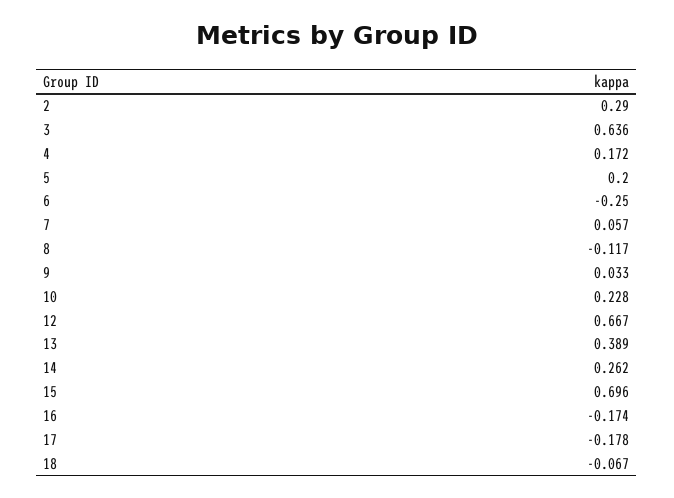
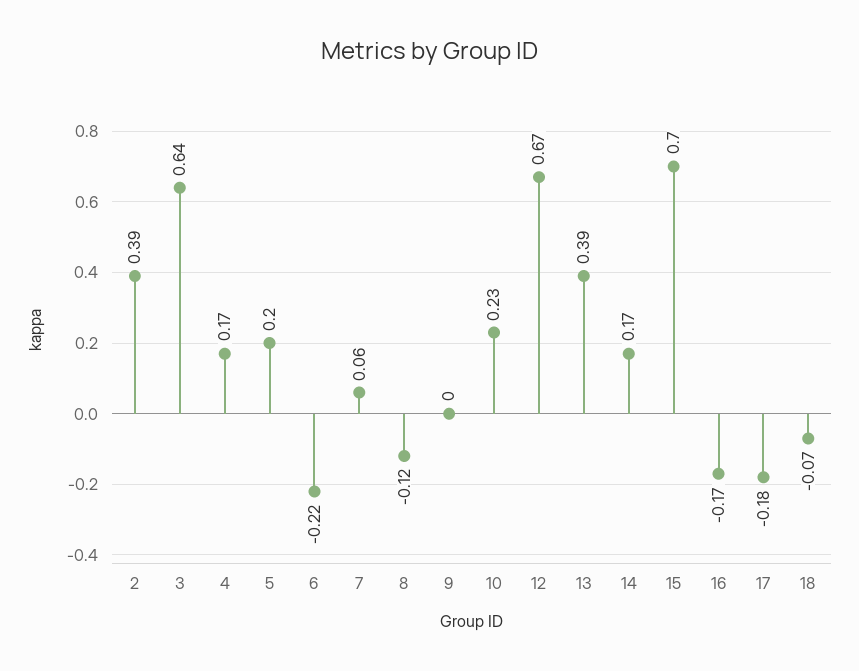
2: 0.29 -> 0.39
6: -0.25 -> -0.22
9: 0.033 -> 0
14: 0.262 -> 0.17

